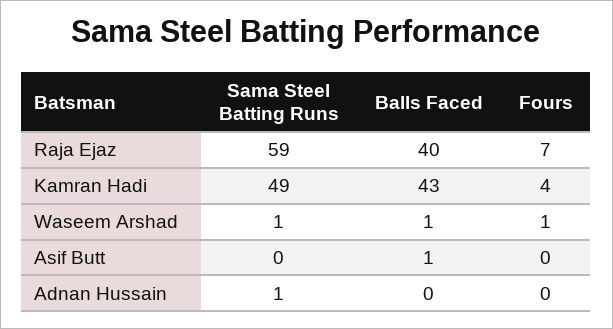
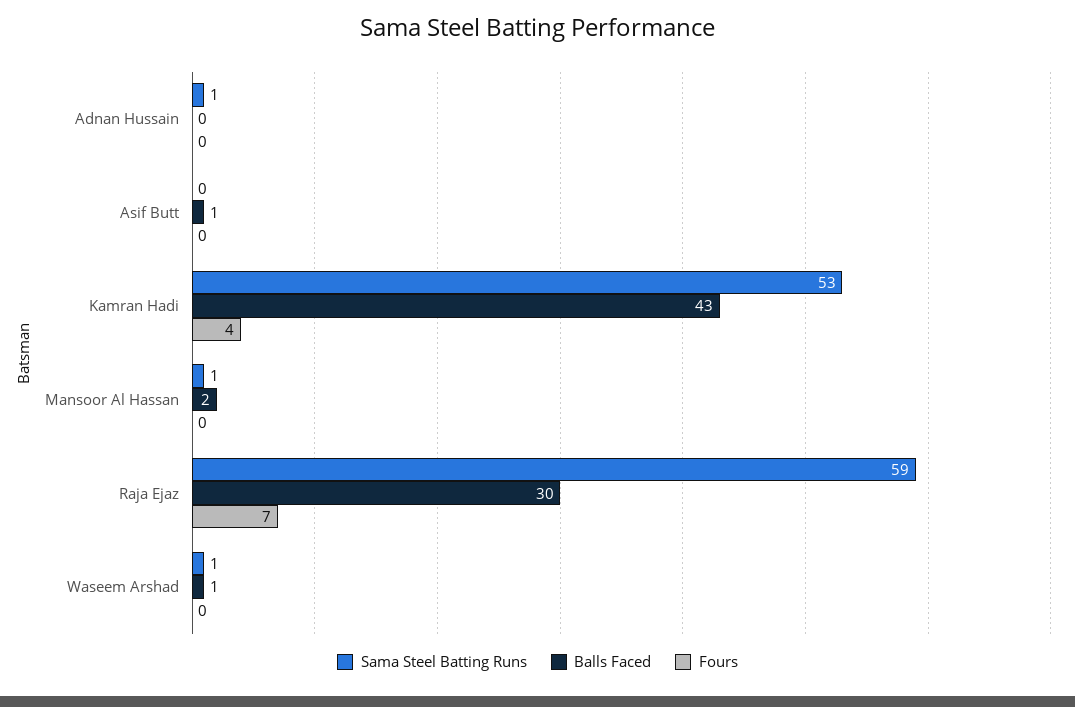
Balls Faced, Raja Ejaz: 40 -> 30
Sama Steel Batting Runs, Kamran Hadi: 49 -> 53
Fours, Waseem Arshad: 1 -> 0
Sama Steel Batting Runs, Mansoor Al Hassan: none -> 1
Balls Faced, Mansoor Al Hassan: none -> 2
Fours, Mansoor Al Hassan: none -> 0

